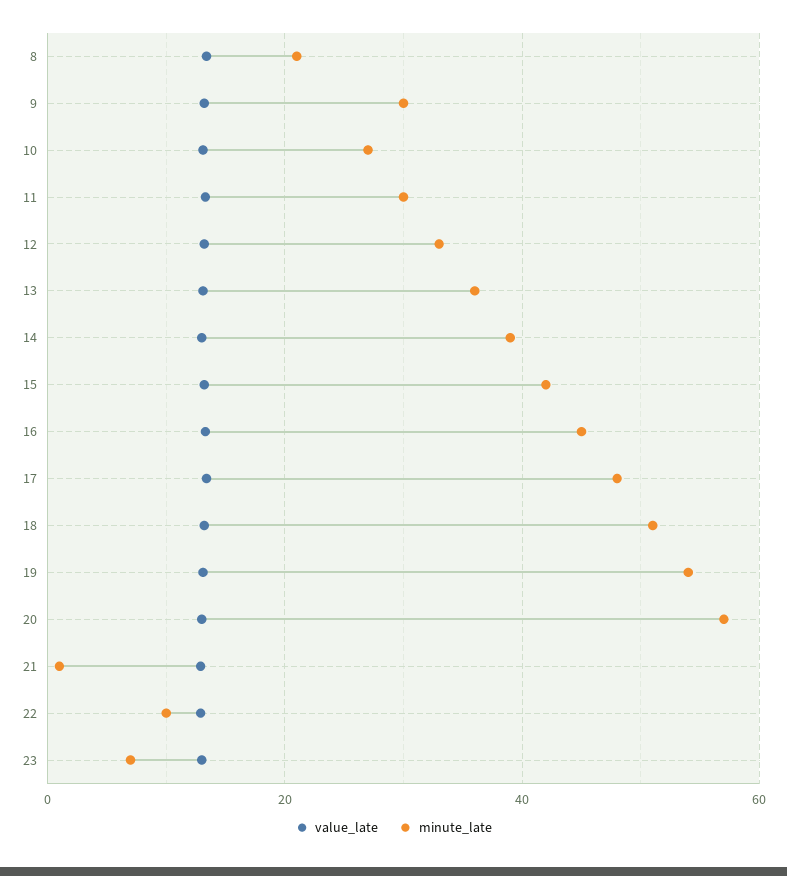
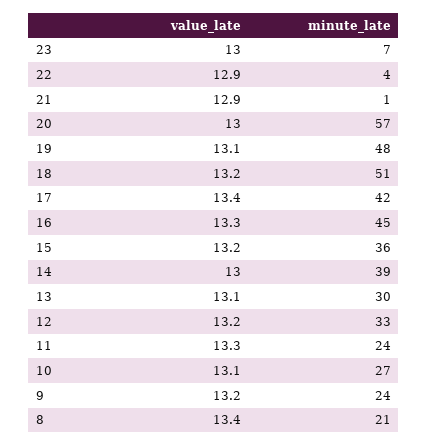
minute_late, 9: 30 -> 24
minute_late, 11: 30 -> 24
minute_late, 13: 36 -> 30
minute_late, 15: 42 -> 36
minute_late, 17: 48 -> 42
minute_late, 19: 54 -> 48
minute_late, 22: 10 -> 4

